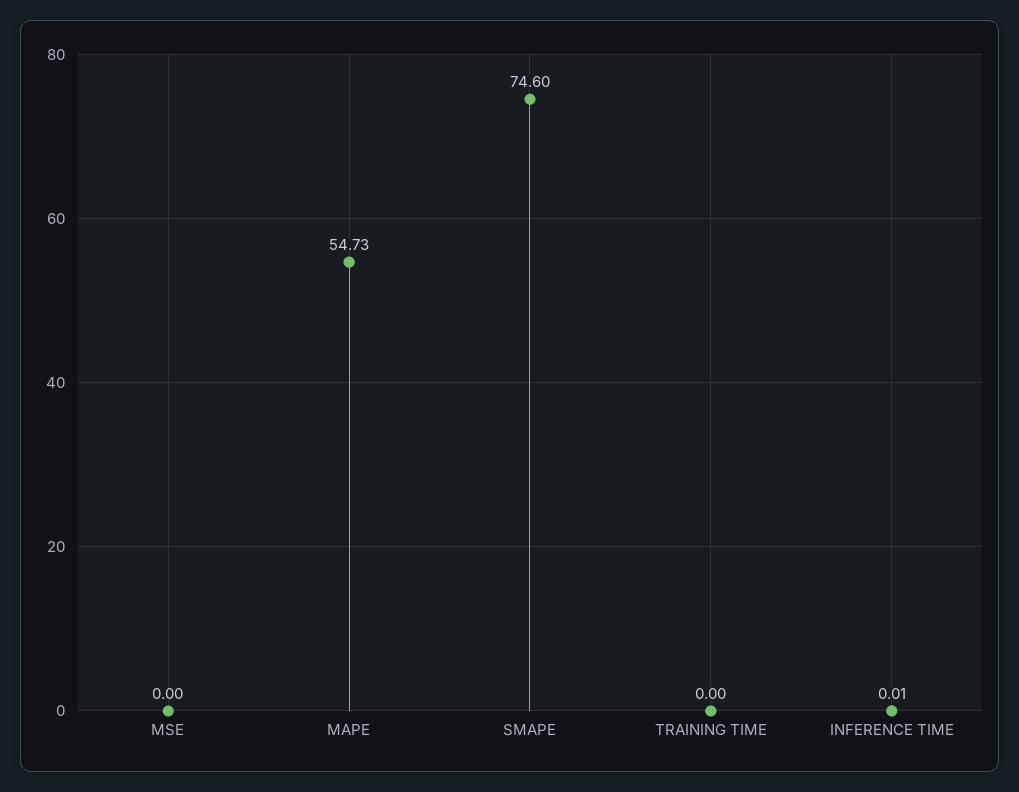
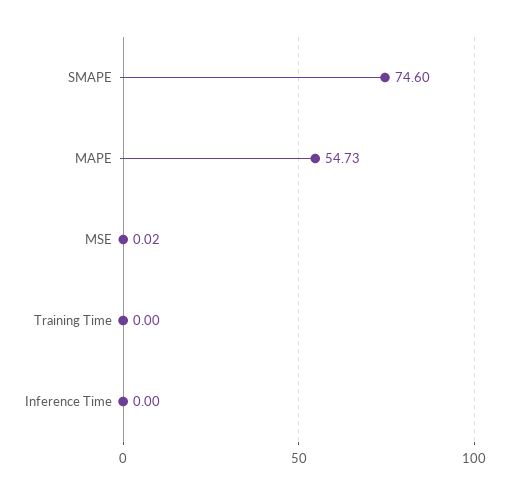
MSE: 0 -> 0.02
INFERENCE TIME: 0.01 -> 0

